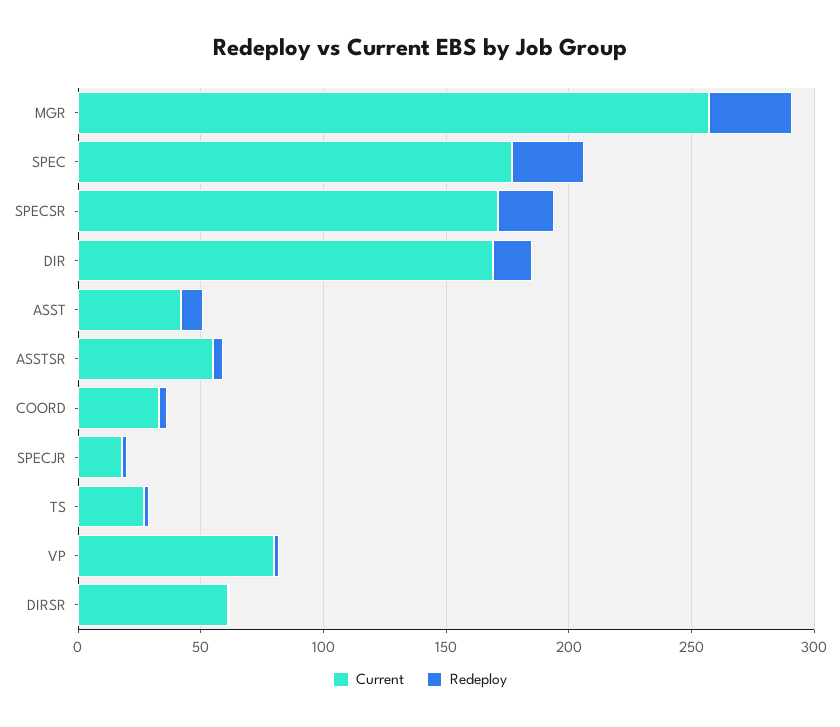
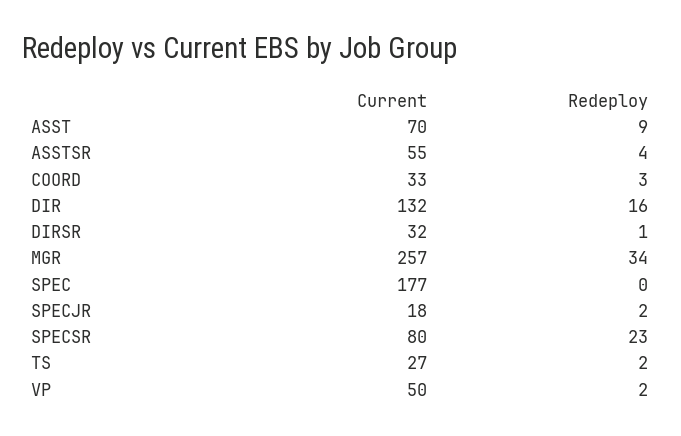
Redeploy, SPEC: 30 -> 0
Current, SPECSR: 170 -> 80
Current, DIR: 170 -> 132
Current, ASST: 40 -> 70
Current, VP: 80 -> 50
Current, DIRSR: 60 -> 32

